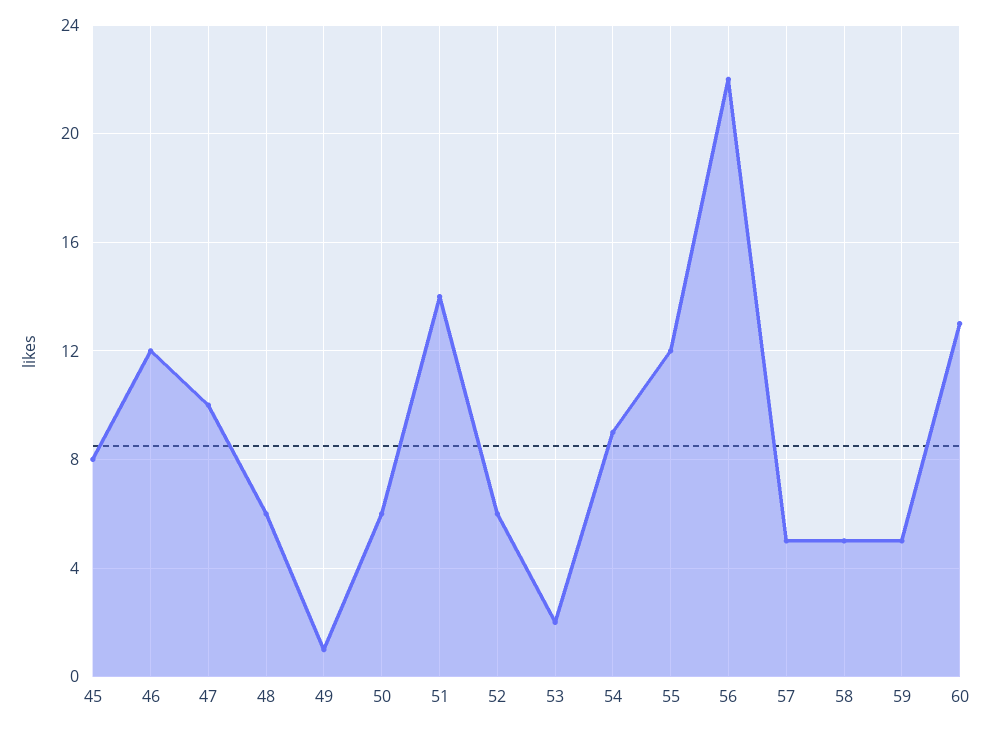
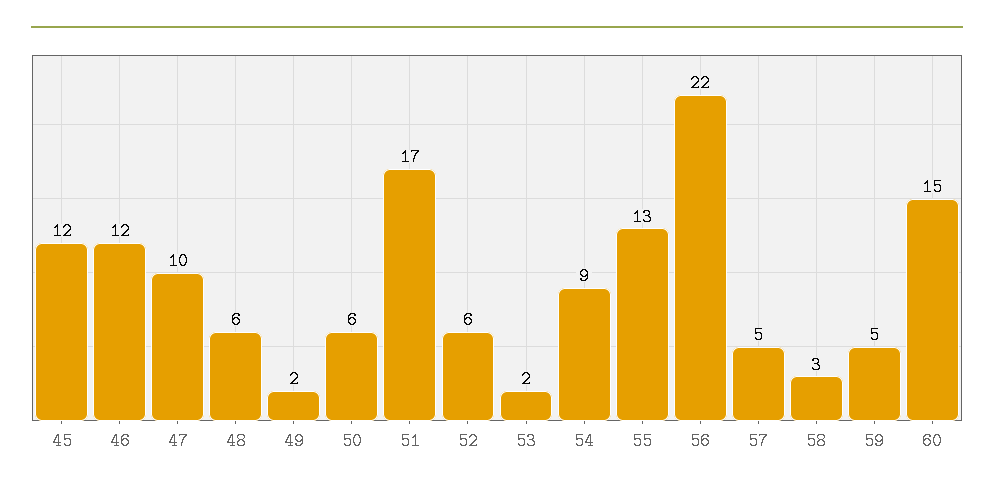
45: 8 -> 12
49: 1 -> 2
51: 14 -> 17
55: 12 -> 13
58: 5 -> 3
60: 13 -> 15

